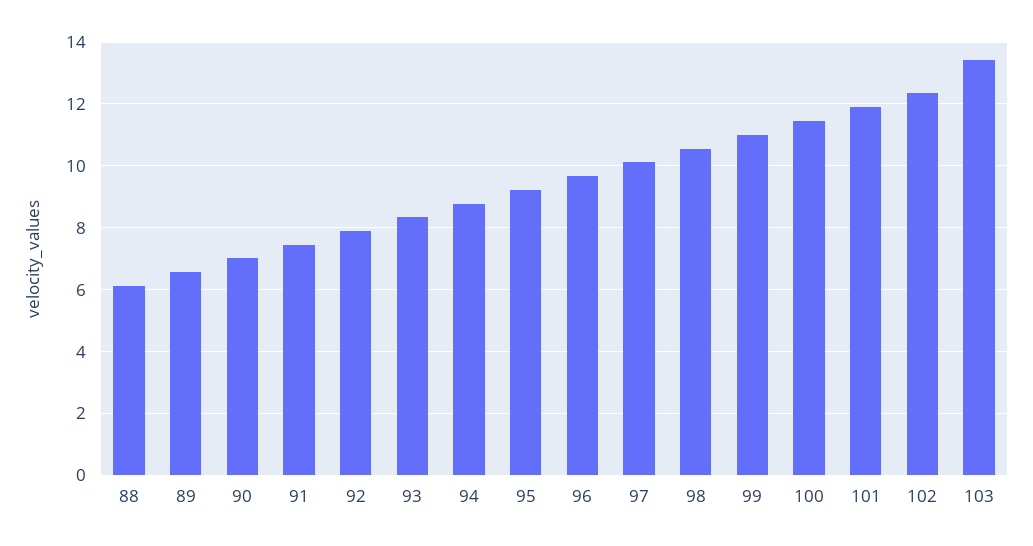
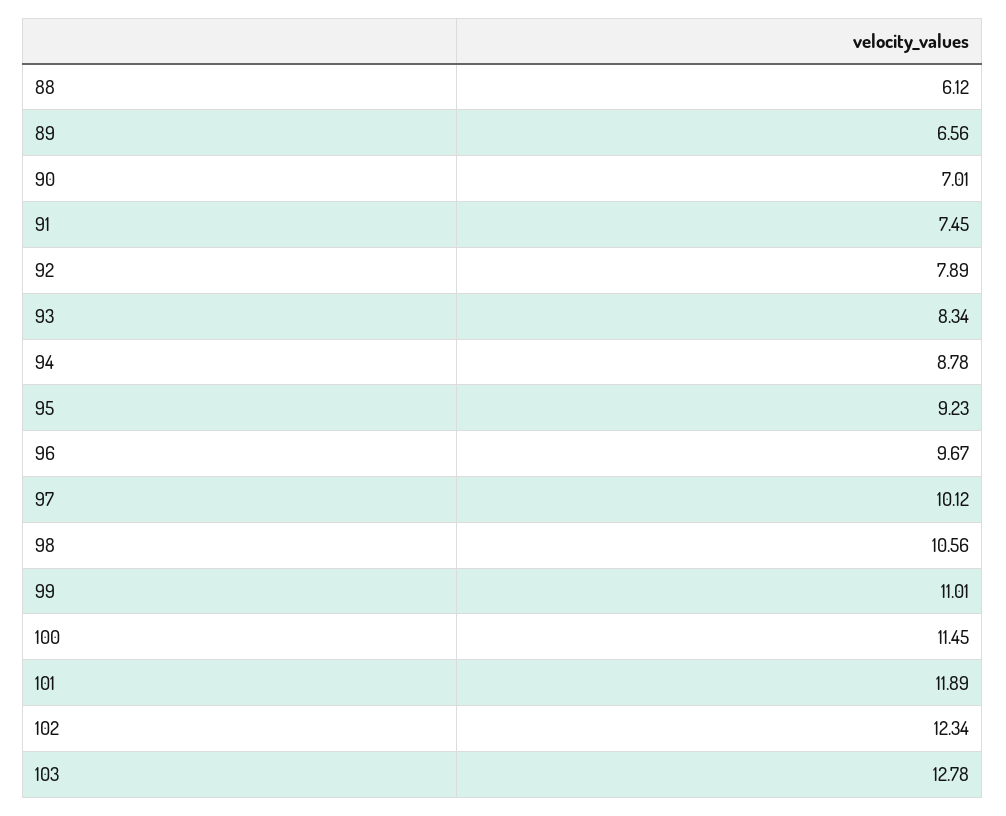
103: 13.4 -> 12.78

